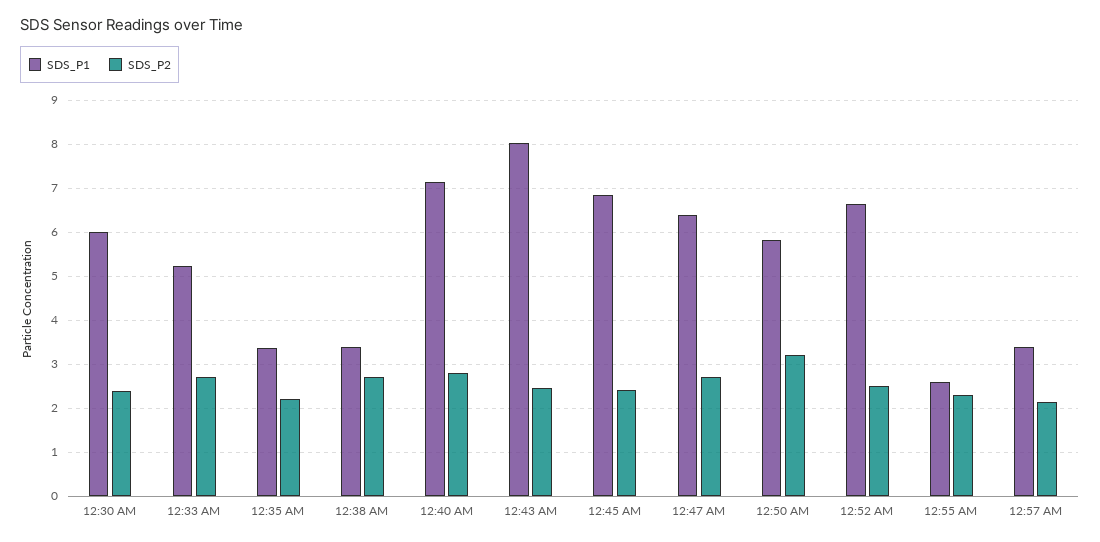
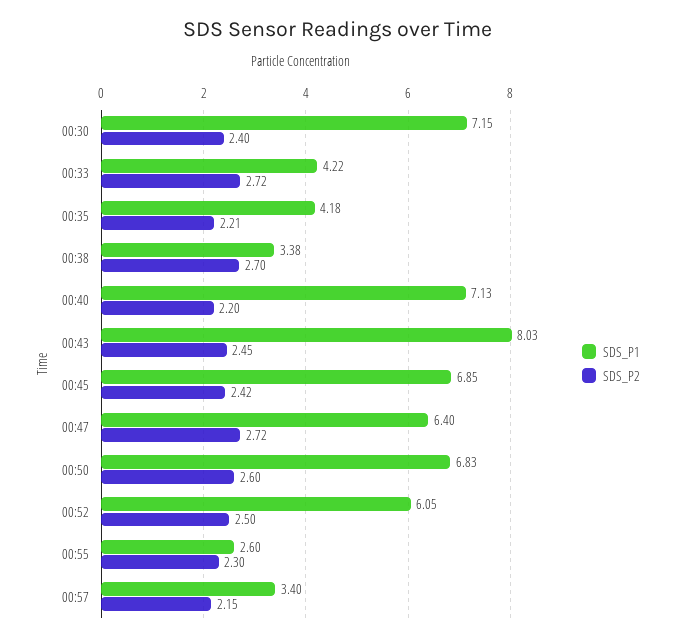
SDS_P1, 12:30 AM: 6 -> 7.15
SDS_P1, 12:33 AM: 5.2 -> 4.22
SDS_P1, 12:35 AM: 3.4 -> 4.18
SDS_P2, 12:40 AM: 2.8 -> 2.2
SDS_P1, 12:50 AM: 5.8 -> 6.83
SDS_P2, 12:50 AM: 3.2 -> 2.6
SDS_P1, 12:52 AM: 6.6 -> 6.05

